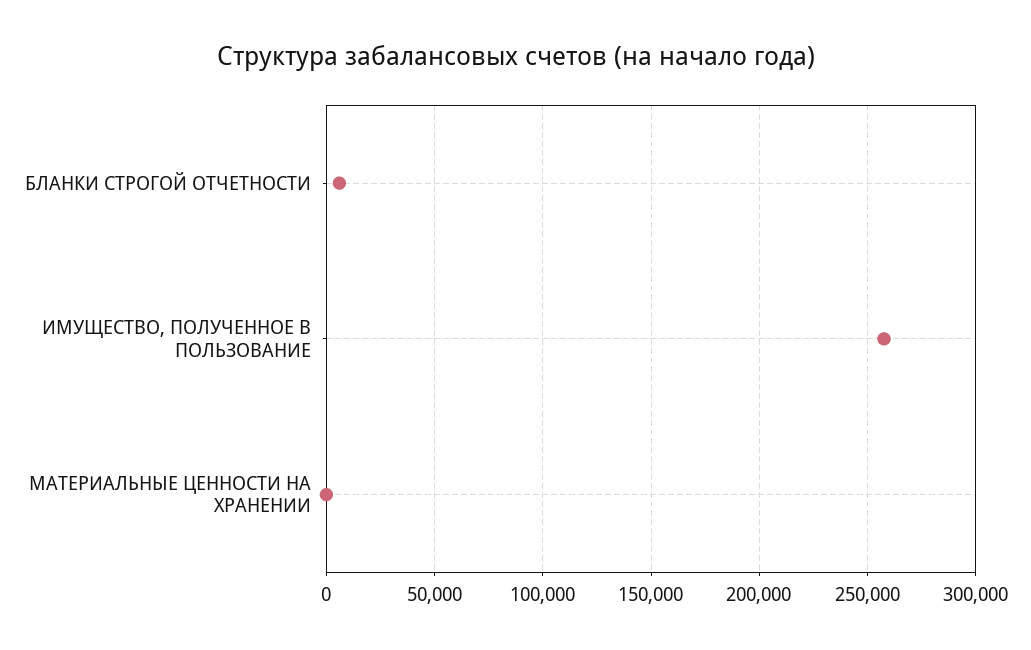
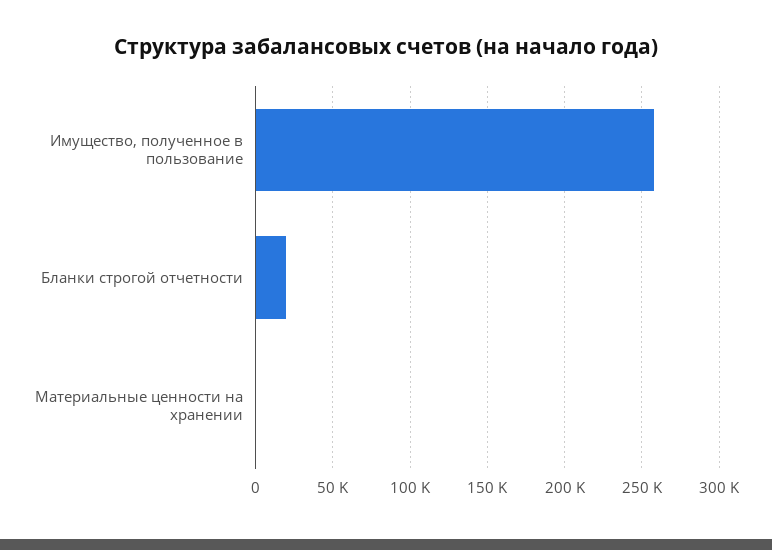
БЛАНКИ СТРОГОЙ ОТЧЕТНОСТИ: 5000 -> 20000

